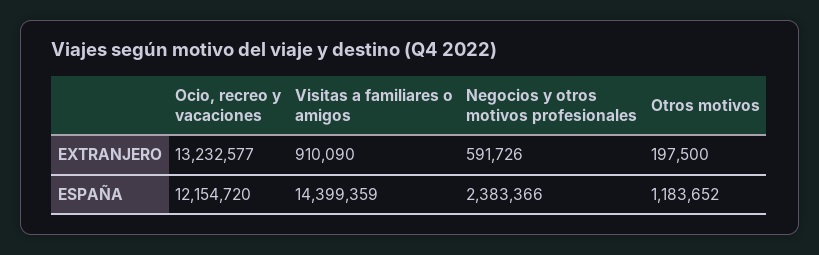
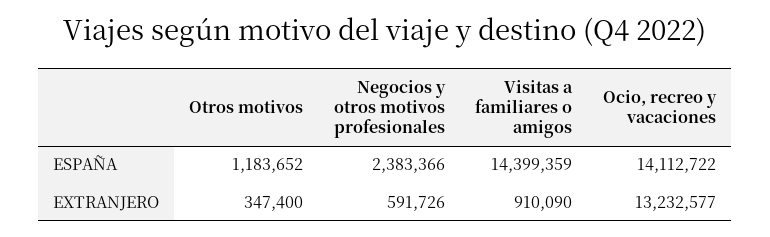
Otros motivos, EXTRANJERO: 197500 -> 347400
Ocio, recreo y vacaciones, ESPAÑA: 12154720 -> 14112722

